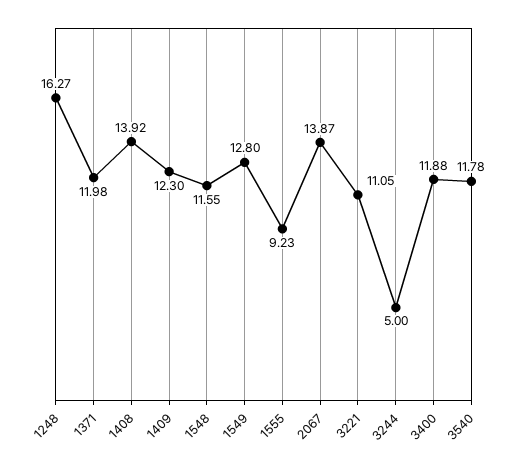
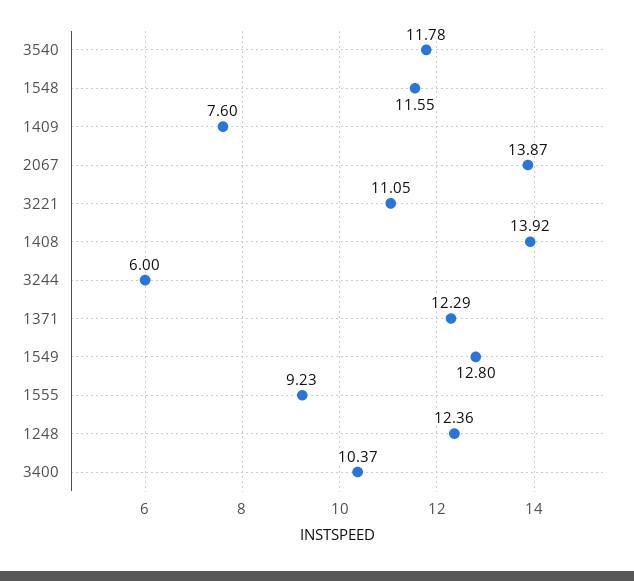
1248: 16.27 -> 12.36
1371: 11.98 -> 12.29
1409: 12.3 -> 7.6
3244: 5 -> 6
3400: 11.88 -> 10.37

